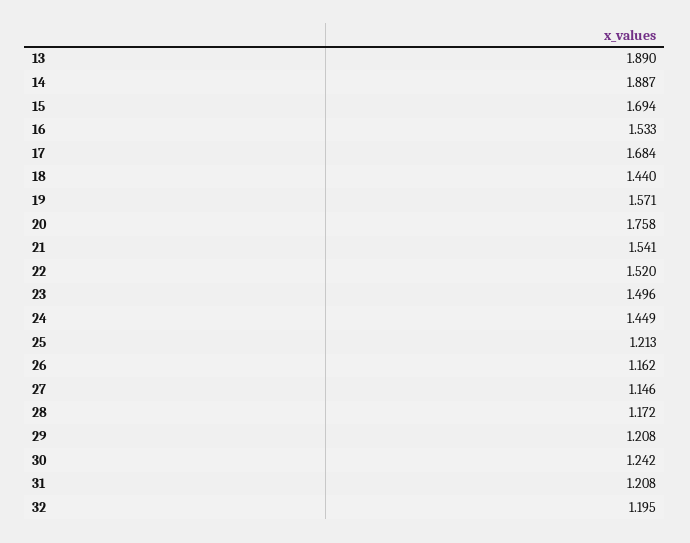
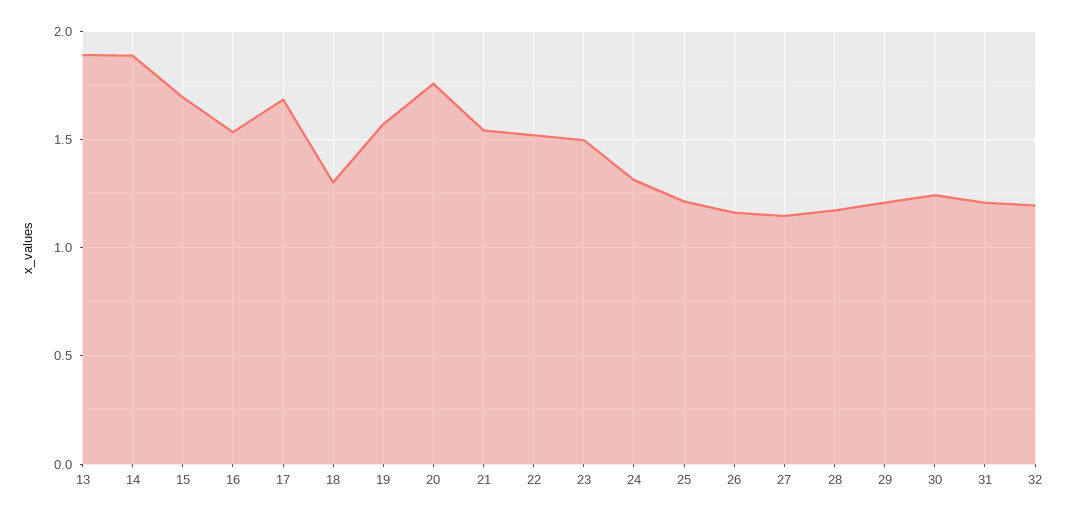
18: 1.44 -> 1.3
24: 1.449 -> 1.3

